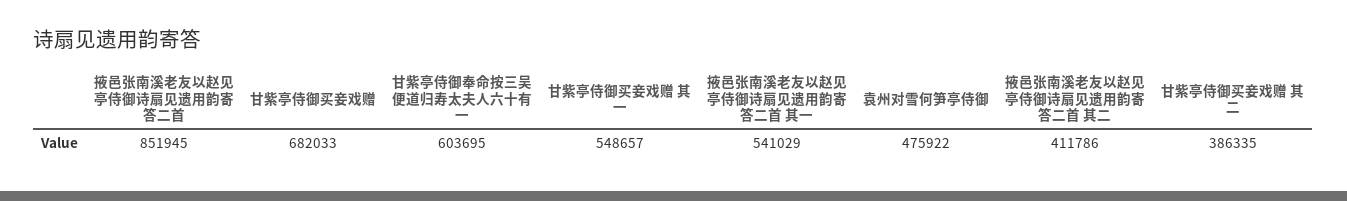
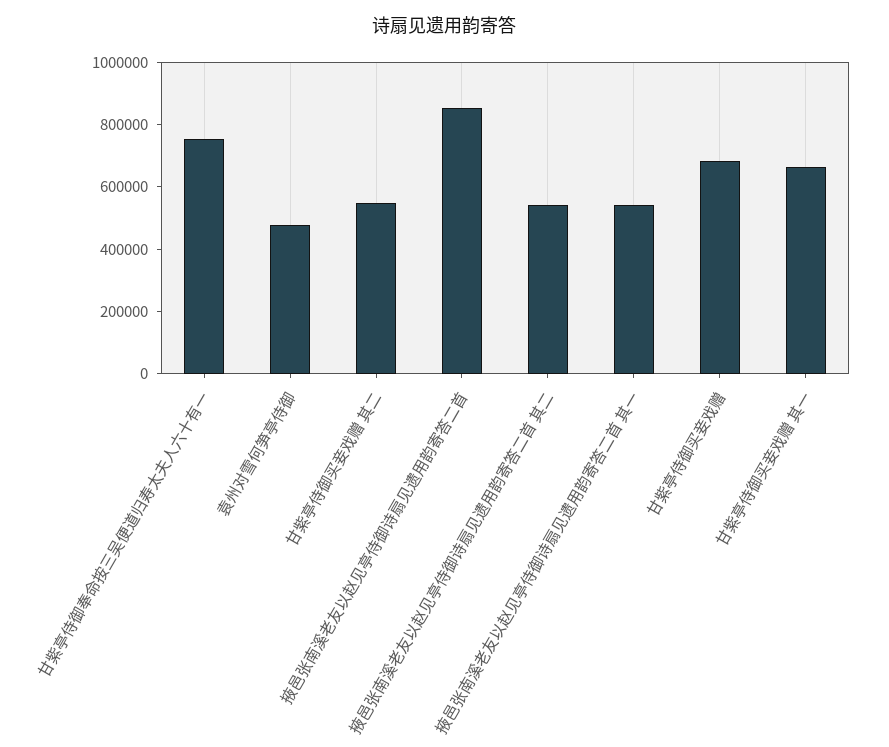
甘紫亭侍御奉命按三吴便道归寿太夫人六十有一: 603695 -> 750000
甘紫亭侍御买妾戏赠 其一: 548657 -> 650000
掖邑张南溪老友以赵见亭侍御诗扇见遗用韵寄答二首 其二: 411786 -> 550000
甘紫亭侍御买妾戏赠 其二: 386335 -> 550000

